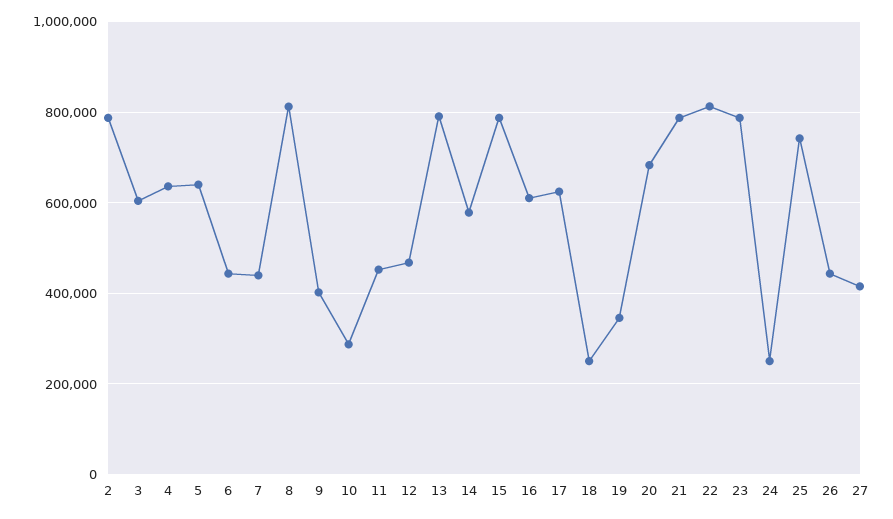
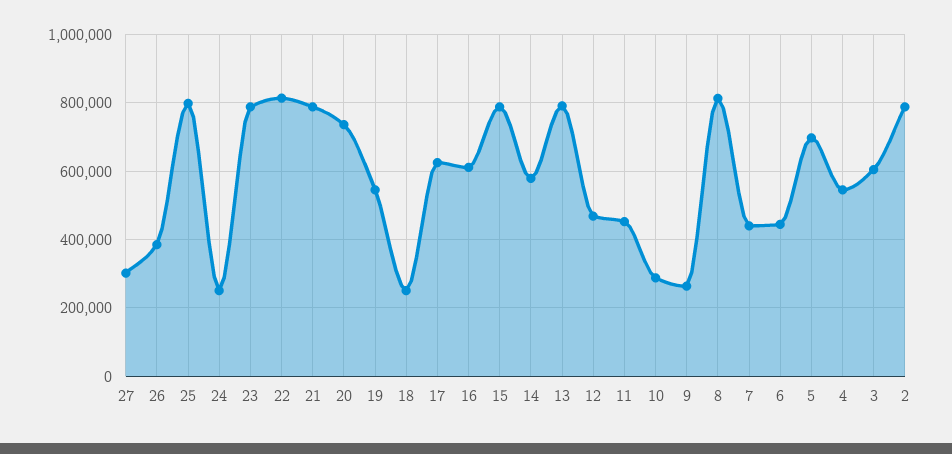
4: 640000 -> 540000
5: 640000 -> 700000
9: 400000 -> 260000
19: 340000 -> 540000
20: 680000 -> 740000
25: 740000 -> 800000
26: 440000 -> 380000
27: 420000 -> 300000

